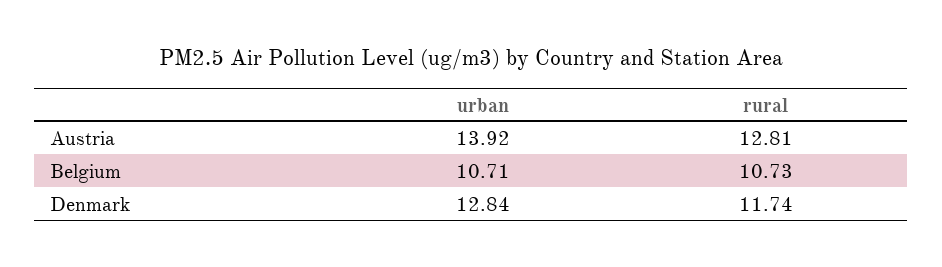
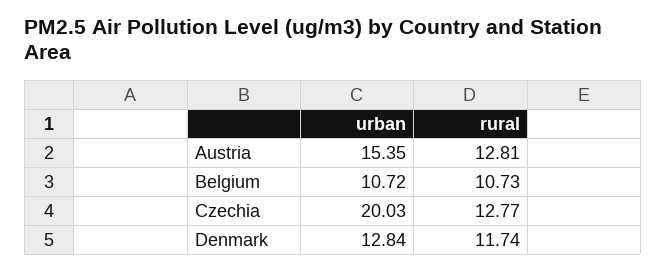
urban, Austria: 13.92 -> 15.35
urban, Belgium: 10.71 -> 10.72
urban, Czechia: none -> 20.03
rural, Czechia: none -> 12.77

